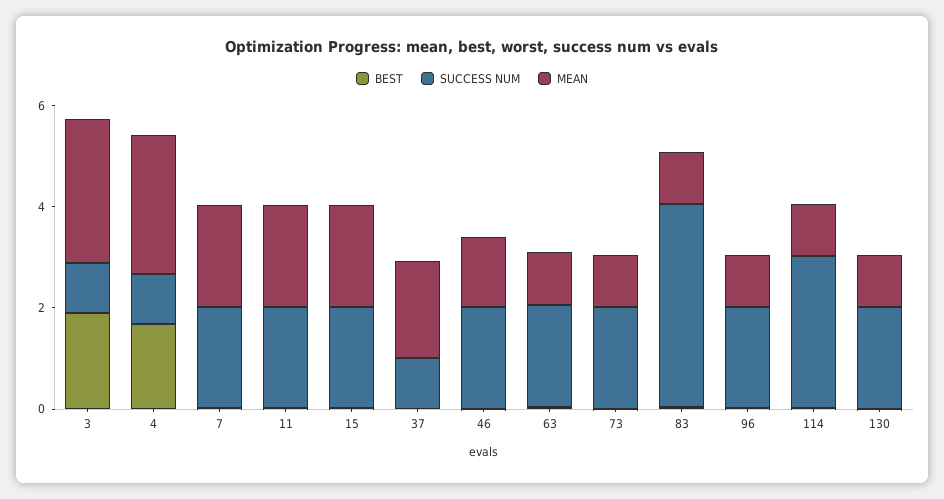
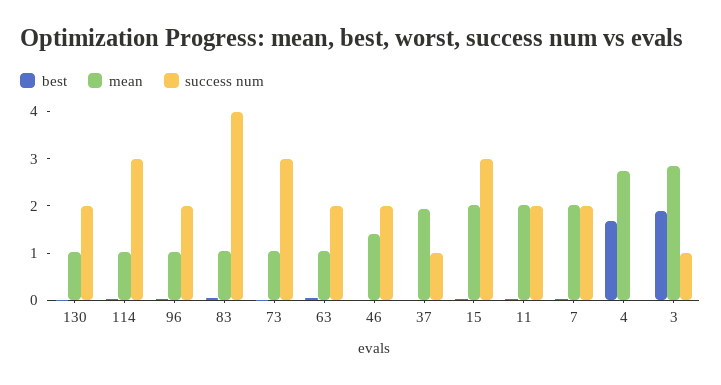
SUCCESS NUM, 4: 1 -> 0
SUCCESS NUM, 15: 2 -> 3
SUCCESS NUM, 73: 2 -> 3

